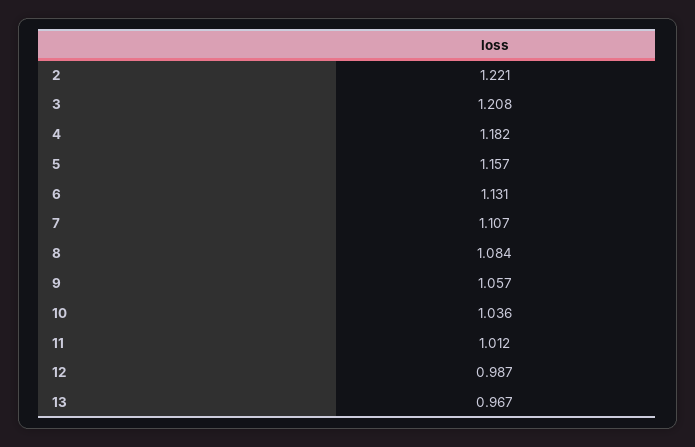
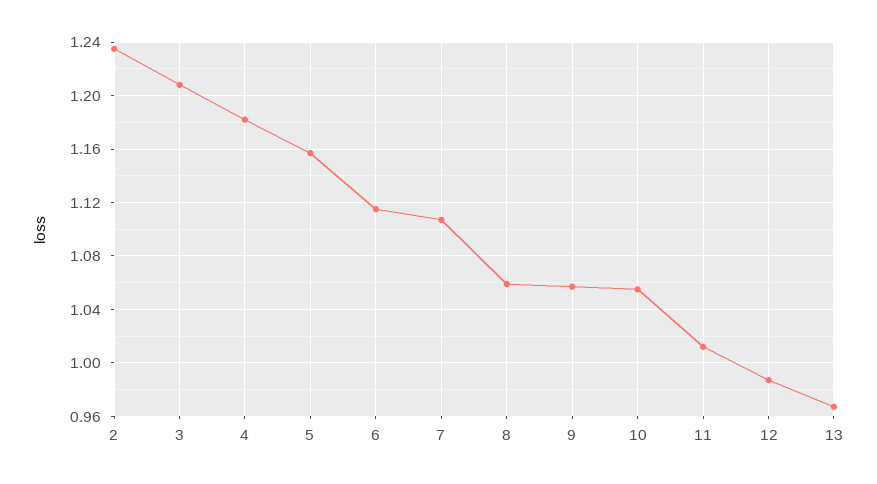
2: 1.221 -> 1.235
6: 1.131 -> 1.115
8: 1.084 -> 1.06
10: 1.036 -> 1.055

